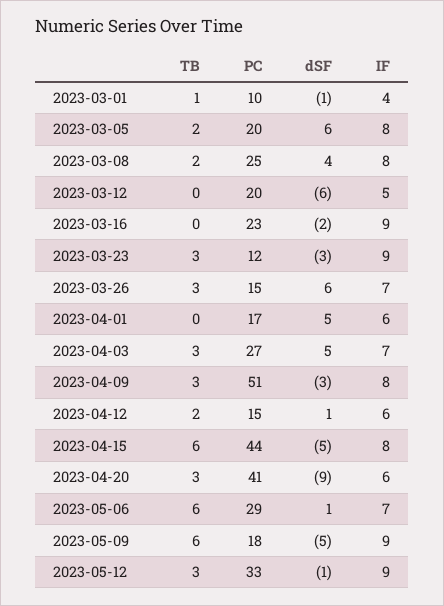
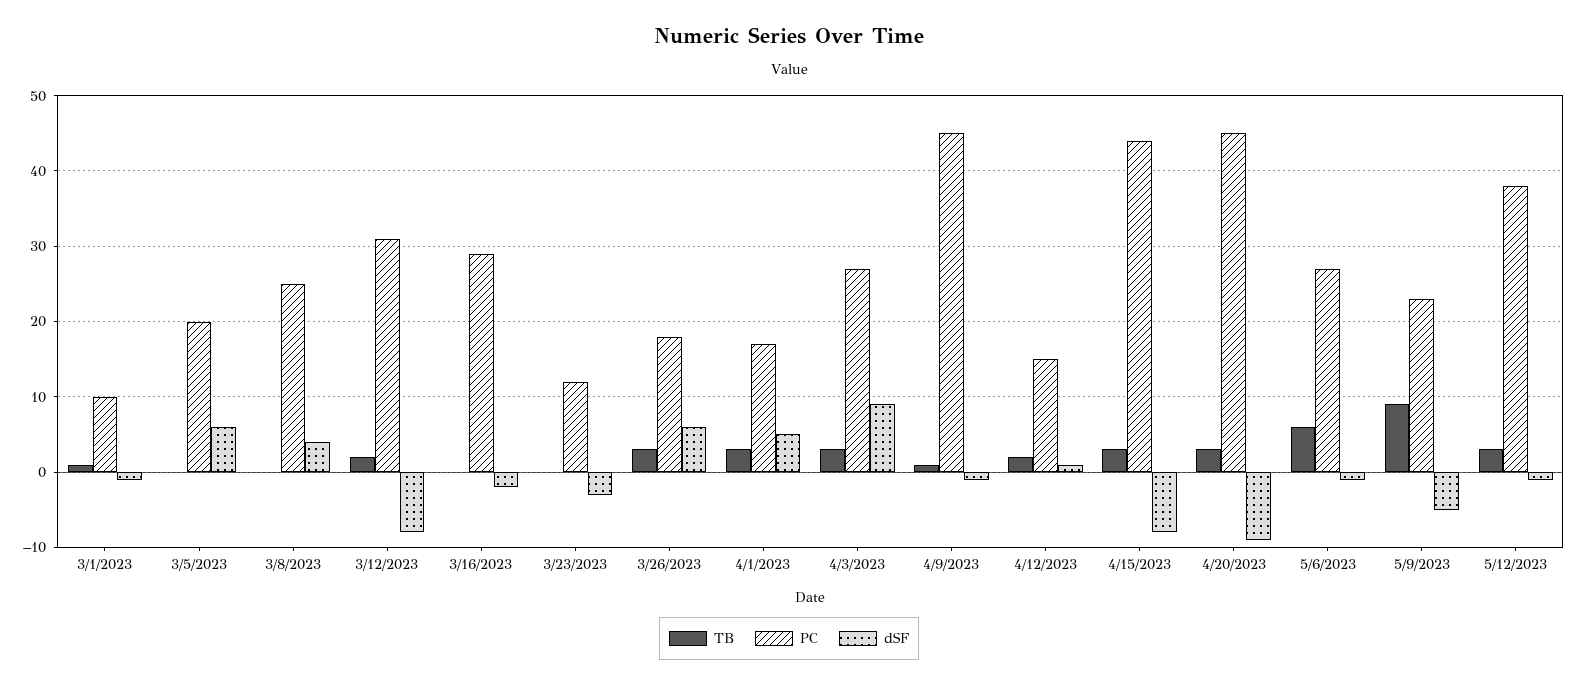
IF, 2023-03-01: 4 -> none
TB, 2023-03-05: 2 -> 0
IF, 2023-03-05: 8 -> none
TB, 2023-03-08: 2 -> 0
IF, 2023-03-08: 8 -> none
TB, 2023-03-12: 0 -> 2
PC, 2023-03-12: 20 -> 31
dSF, 2023-03-12: -6 -> -8
IF, 2023-03-12: 5 -> none
PC, 2023-03-16: 23 -> 29
IF, 2023-03-16: 9 -> none
TB, 2023-03-23: 3 -> 0
IF, 2023-03-23: 9 -> none
PC, 2023-03-26: 15 -> 18
IF, 2023-03-26: 7 -> none
TB, 2023-04-01: 0 -> 3
IF, 2023-04-01: 6 -> none
dSF, 2023-04-03: 5 -> 9
IF, 2023-04-03: 7 -> none
TB, 2023-04-09: 3 -> 1
PC, 2023-04-09: 51 -> 45
dSF, 2023-04-09: -3 -> -1
IF, 2023-04-09: 8 -> none
IF, 2023-04-12: 6 -> none
TB, 2023-04-15: 6 -> 3
dSF, 2023-04-15: -5 -> -8
IF, 2023-04-15: 8 -> none
PC, 2023-04-20: 41 -> 45
IF, 2023-04-20: 6 -> none
PC, 2023-05-06: 29 -> 27
dSF, 2023-05-06: 1 -> -1
IF, 2023-05-06: 7 -> none
TB, 2023-05-09: 6 -> 9
PC, 2023-05-09: 18 -> 23
IF, 2023-05-09: 9 -> none
PC, 2023-05-12: 33 -> 38
IF, 2023-05-12: 9 -> none

